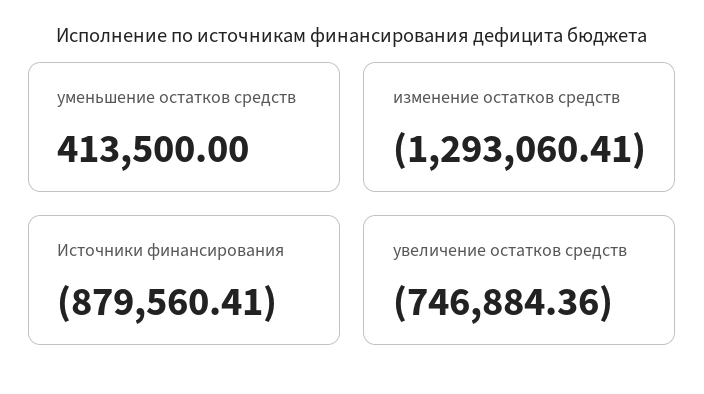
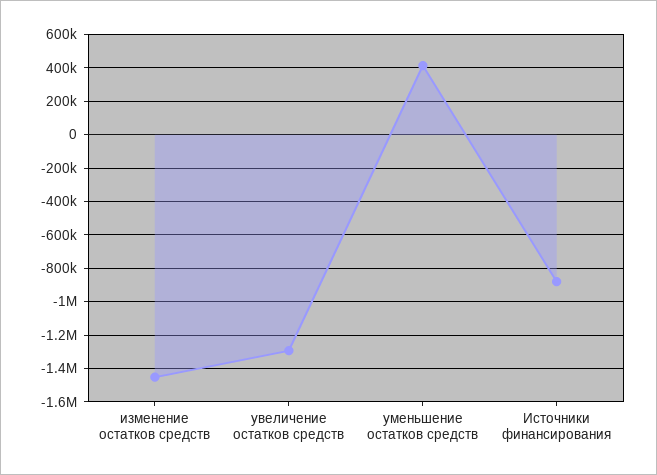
изменение остатков средств: -1293060.41 -> -1450000
увеличение остатков средств: -746884.36 -> -1300000

